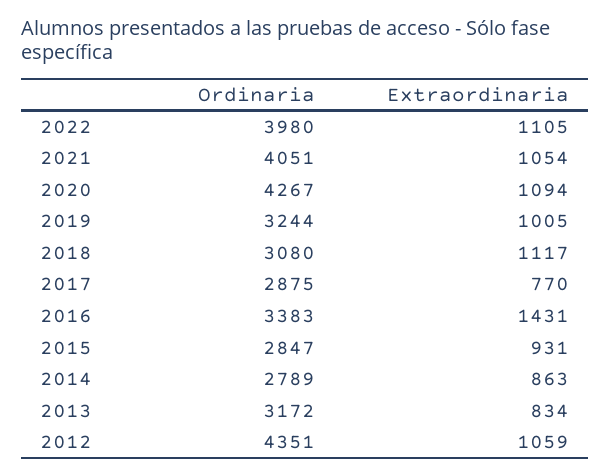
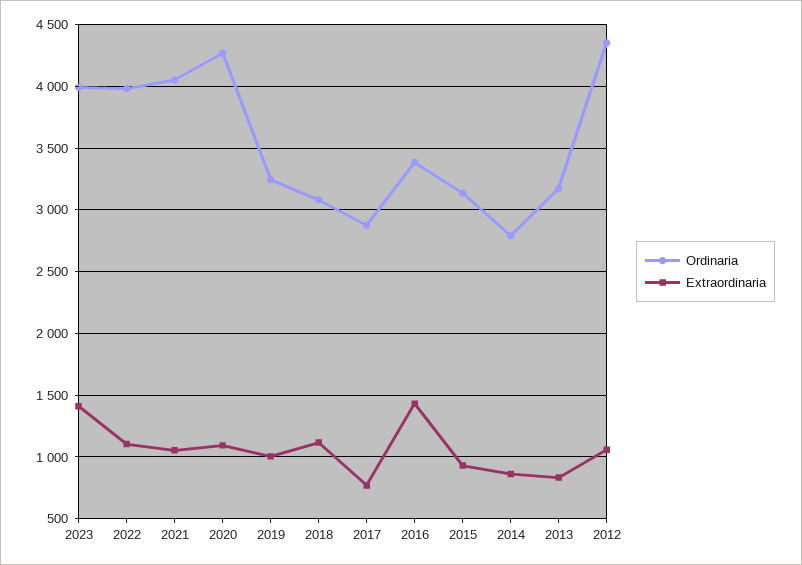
Ordinaria, 2015: 2847 -> 3150
Ordinaria, 2023: none -> 4000
Extraordinaria, 2023: none -> 1400

